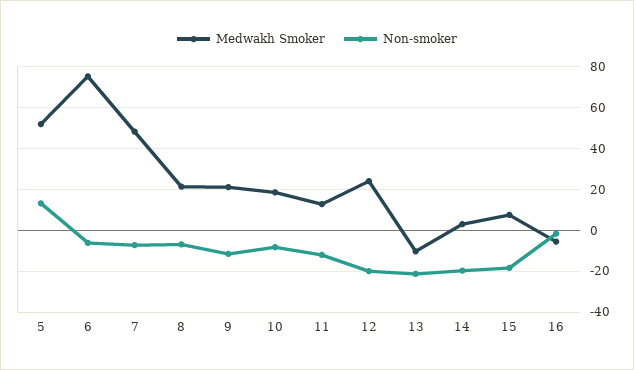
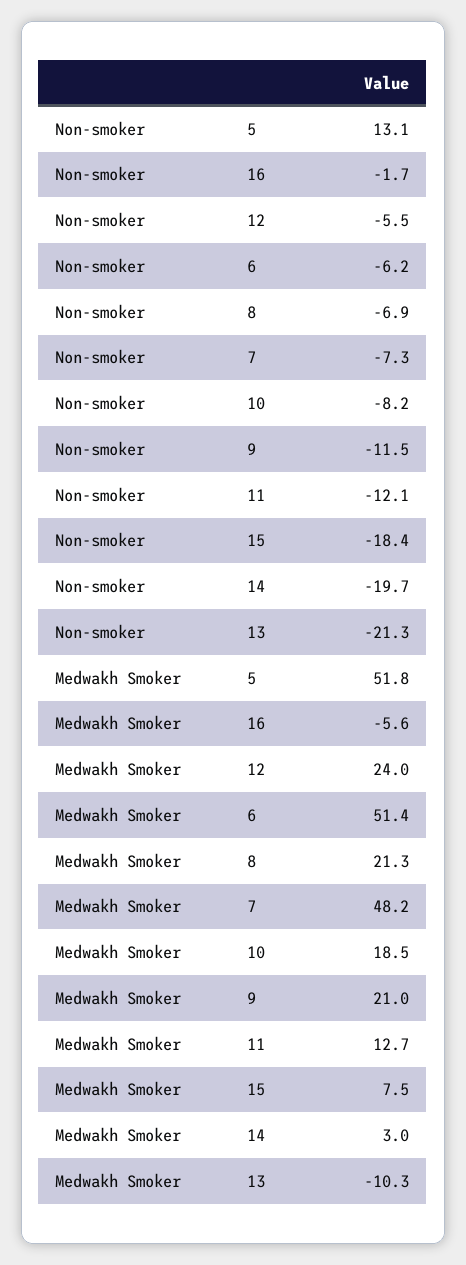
Medwakh Smoker, 6: 75 -> 51.4
Non-smoker, 12: -20 -> -5.5

